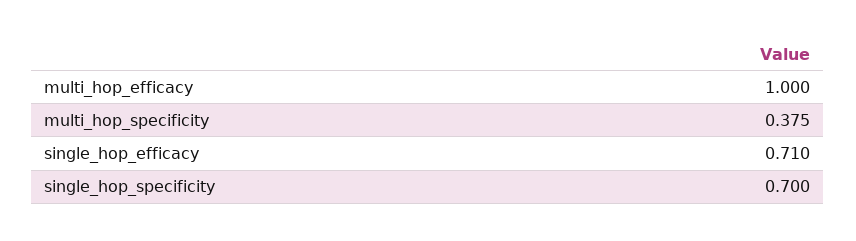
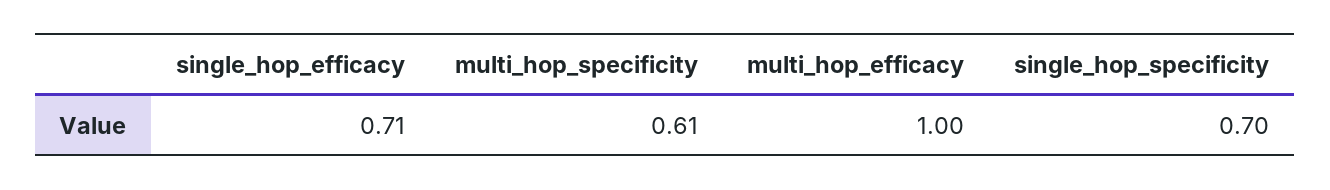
multi_hop_specificity: 0.375 -> 0.61

